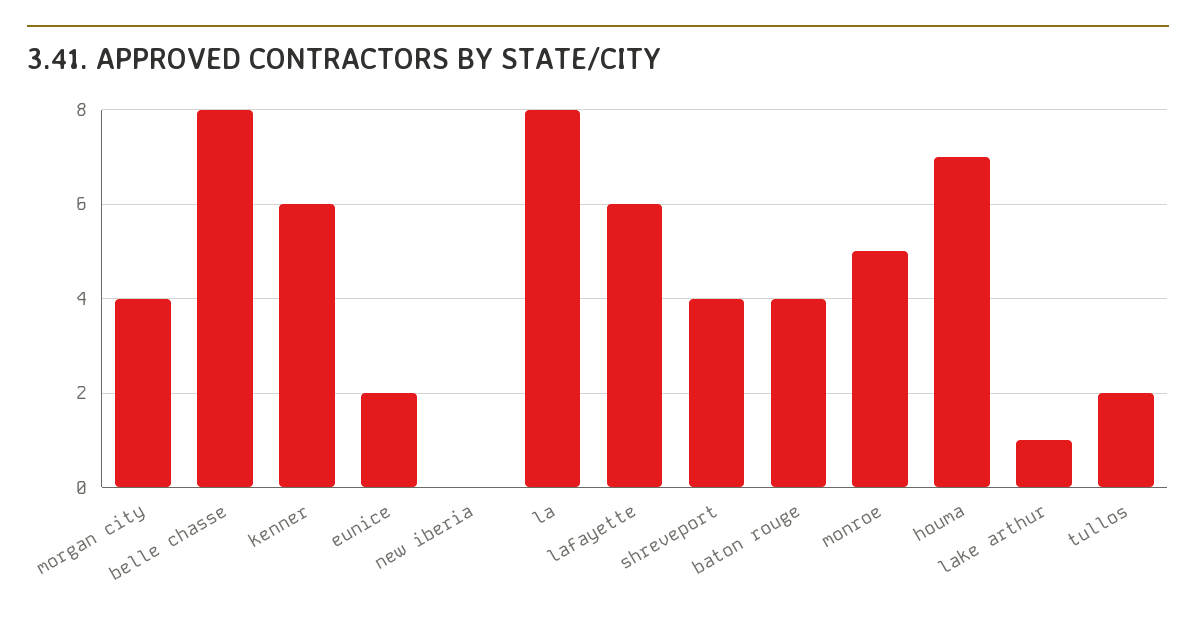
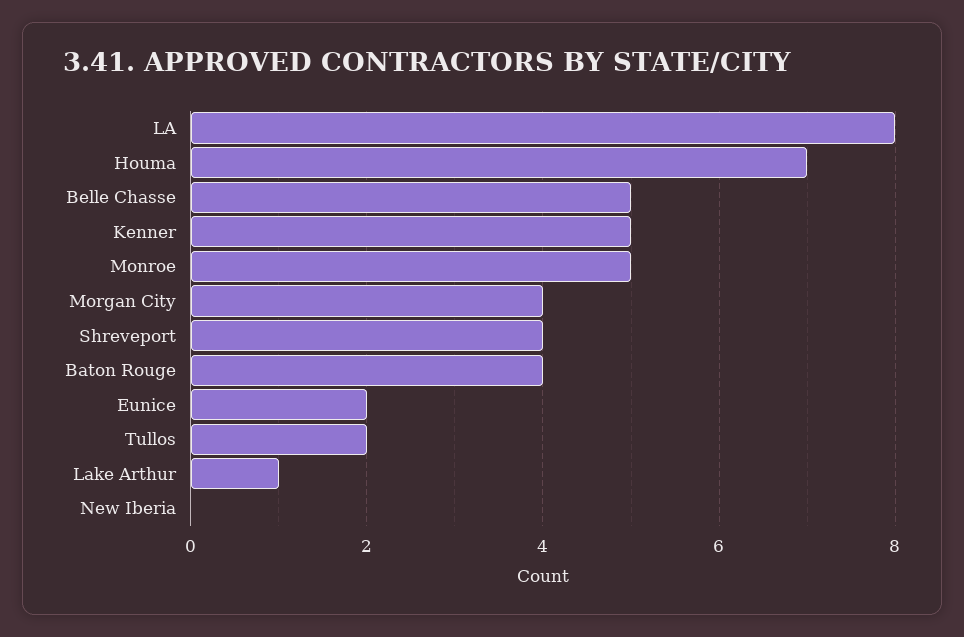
belle chasse: 8 -> 5
kenner: 6 -> 5
lafayette: 6 -> none

